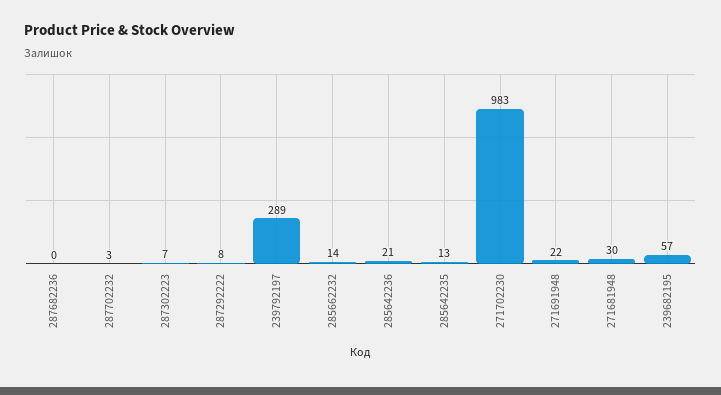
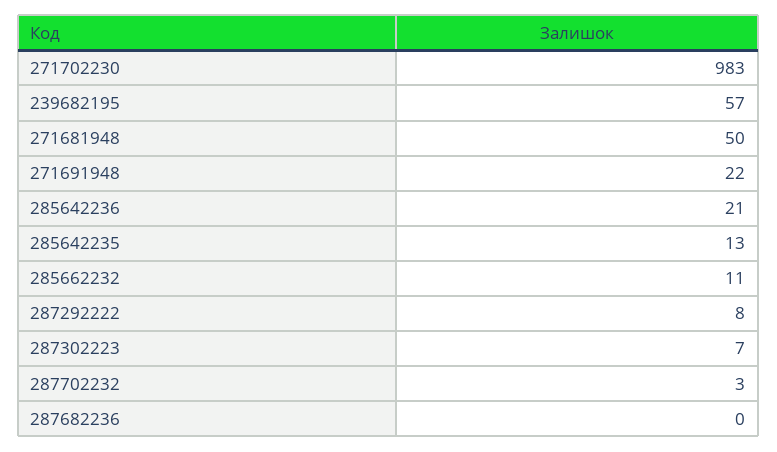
239792197: 289 -> none
285662232: 14 -> 11
271681948: 30 -> 50

